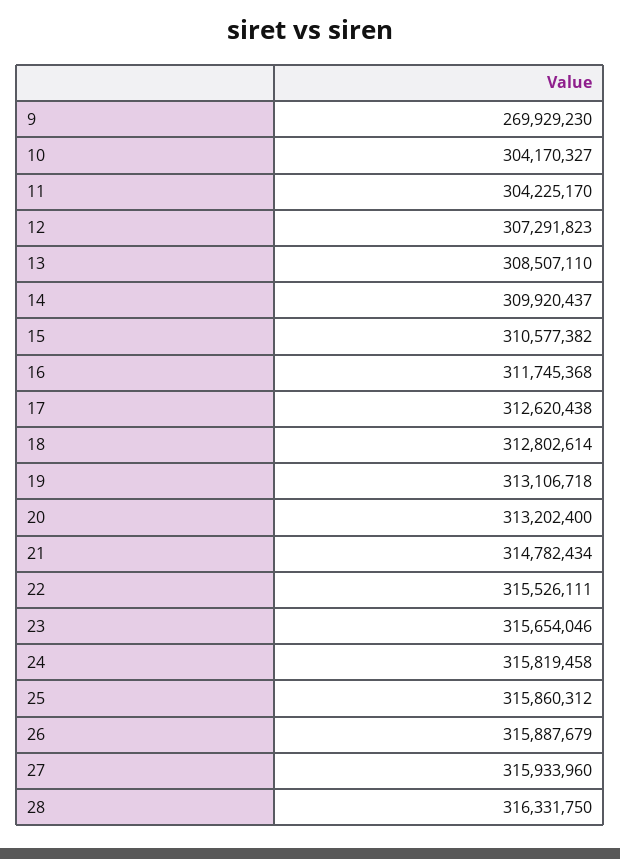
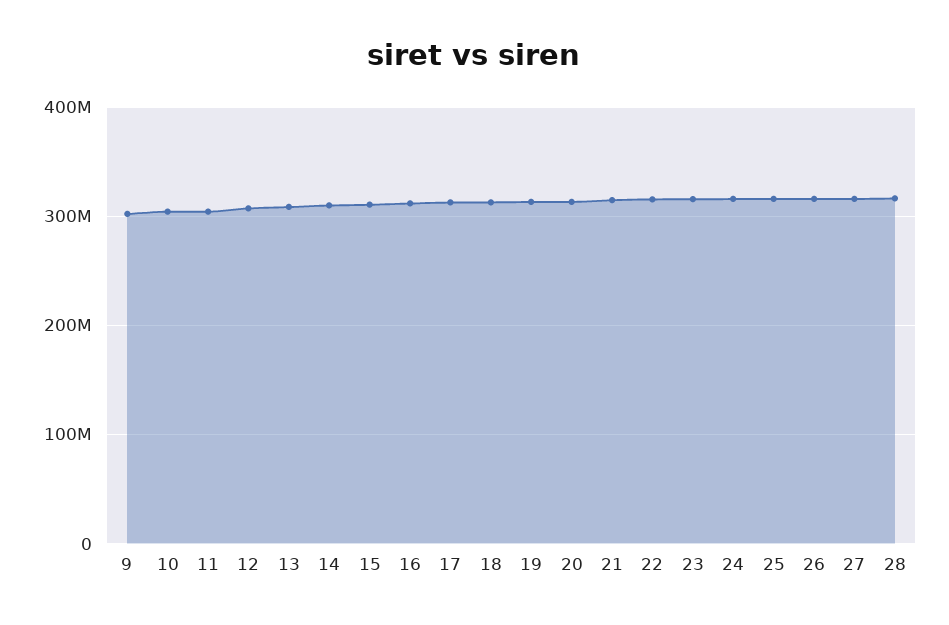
9: 269929230 -> 300000000

